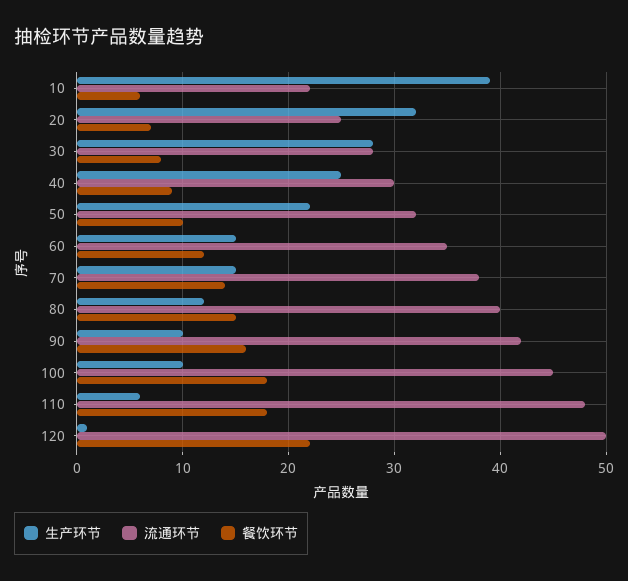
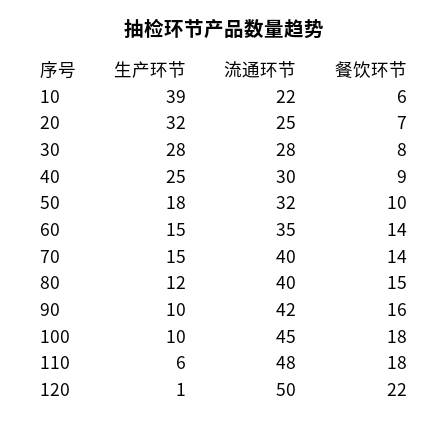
生产环节, 50: 22 -> 18
餐饮环节, 60: 12 -> 14
流通环节, 70: 38 -> 40

